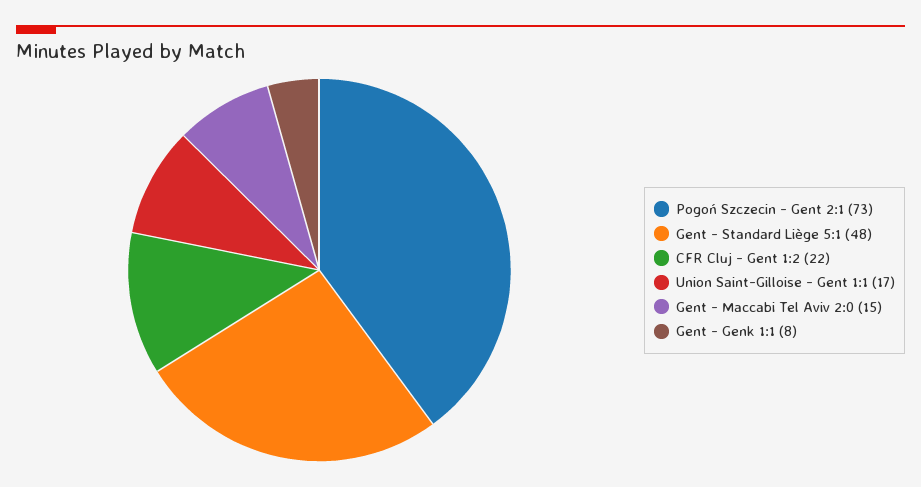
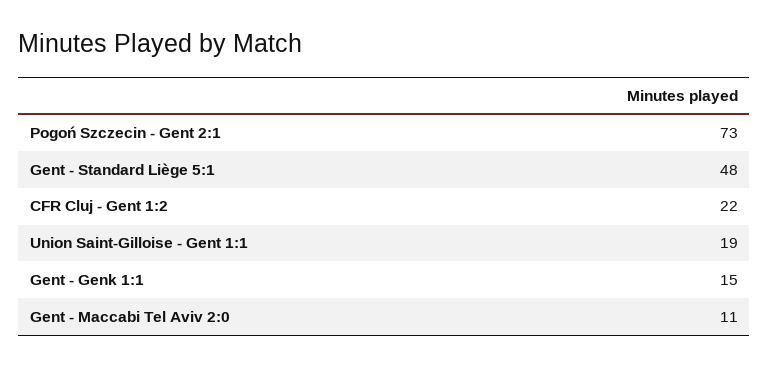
Union Saint-Gilloise - Gent 1:1: 17 -> 19
Gent - Maccabi Tel Aviv 2:0: 15 -> 11
Gent - Genk 1:1: 8 -> 15

